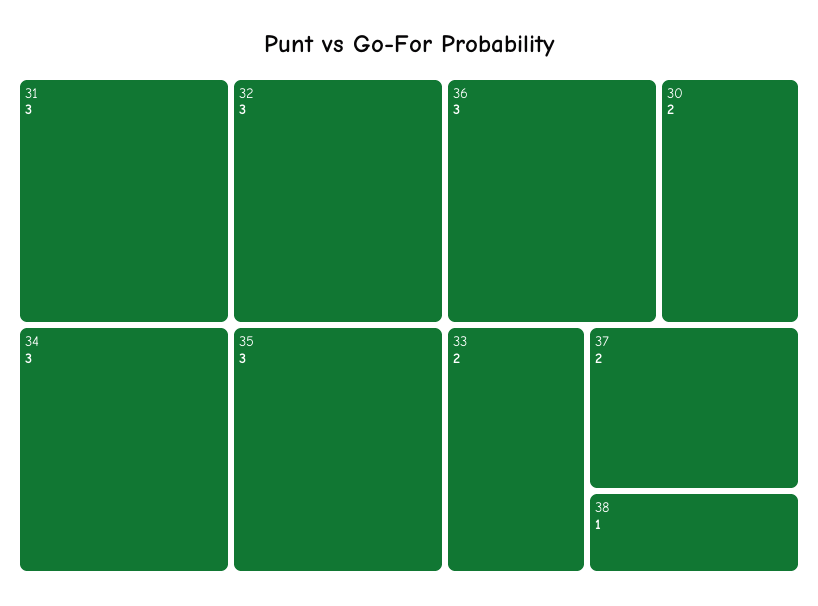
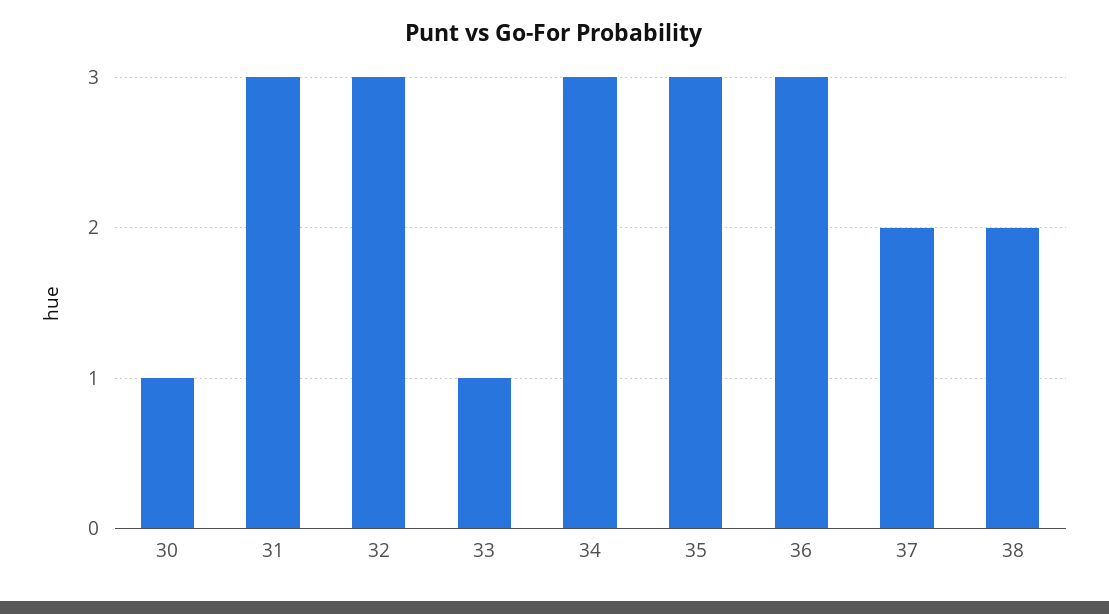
30: 2 -> 1
33: 2 -> 1
38: 1 -> 2

